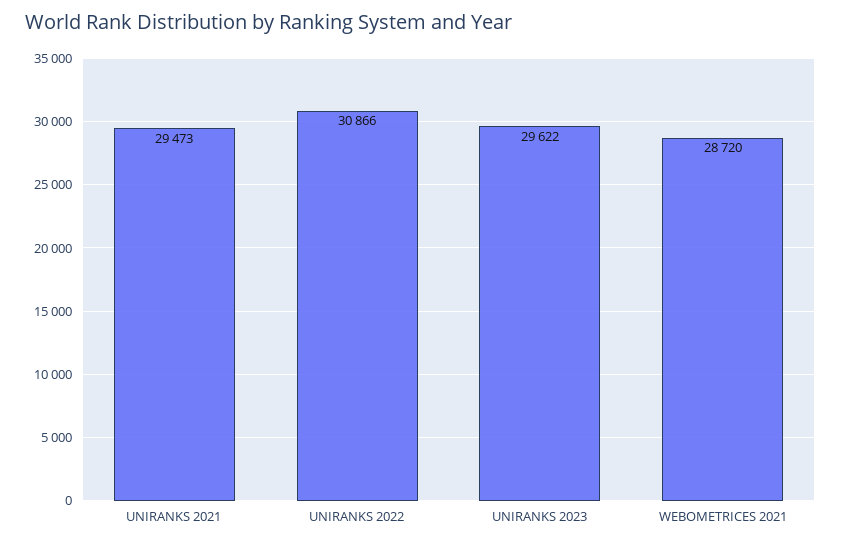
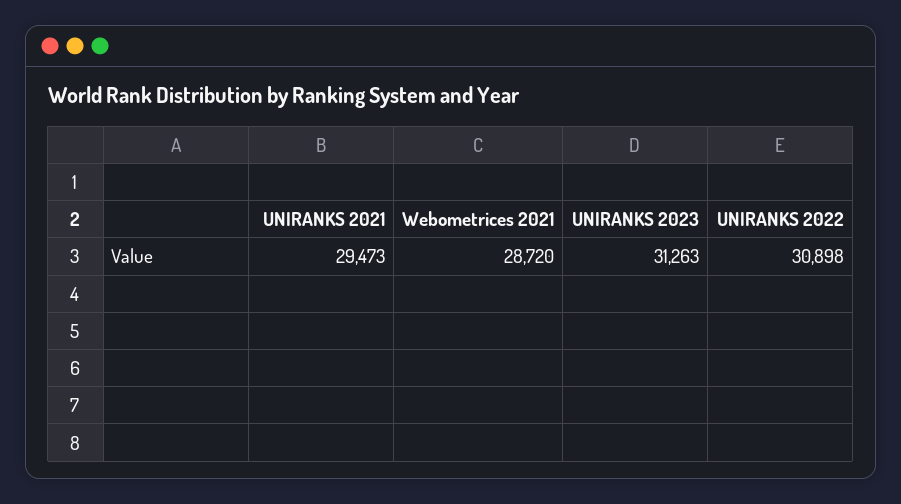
UNIRANKS 2022: 30866 -> 30898
UNIRANKS 2023: 29622 -> 31263

